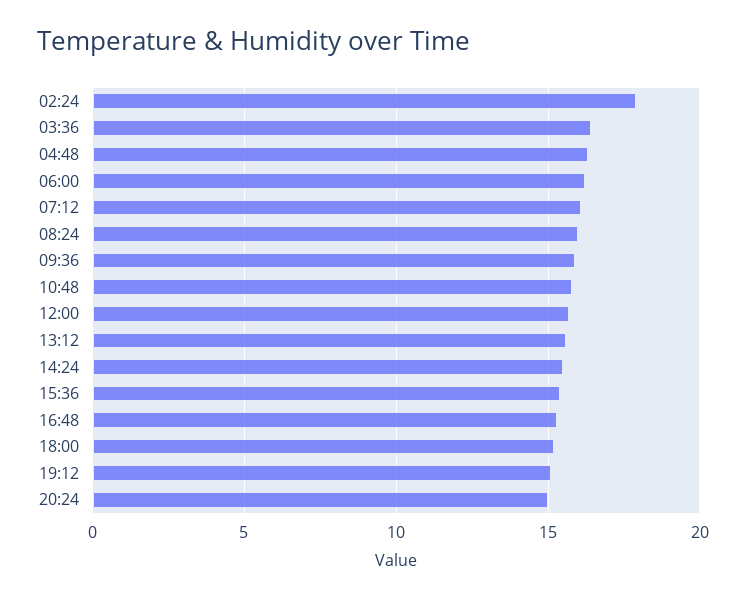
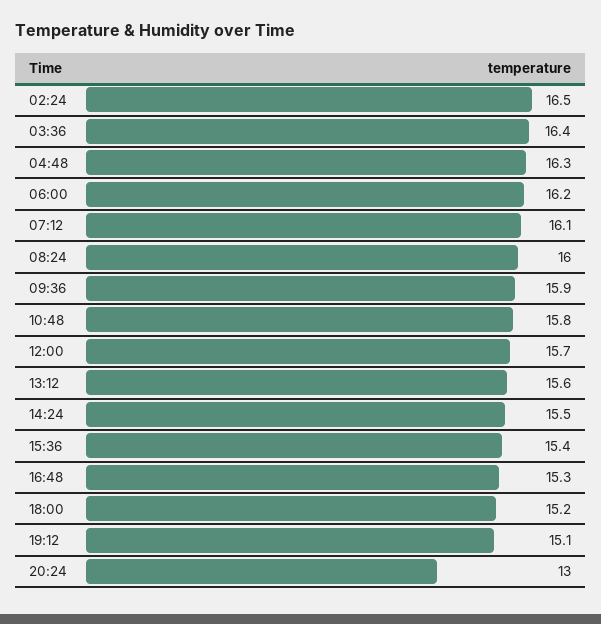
02:24: 18 -> 16.5
20:24: 15 -> 13

